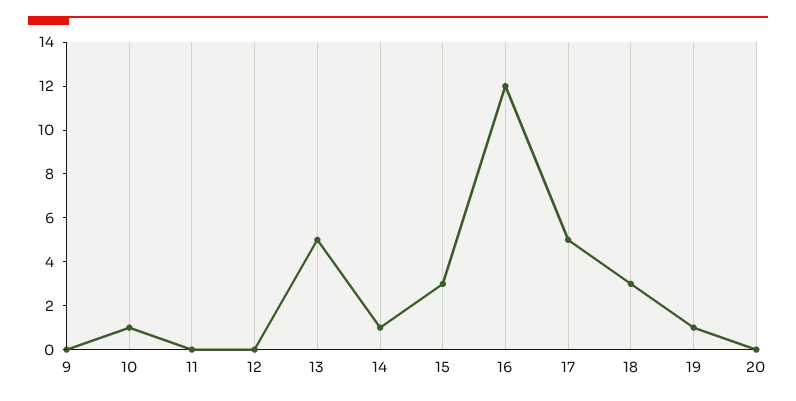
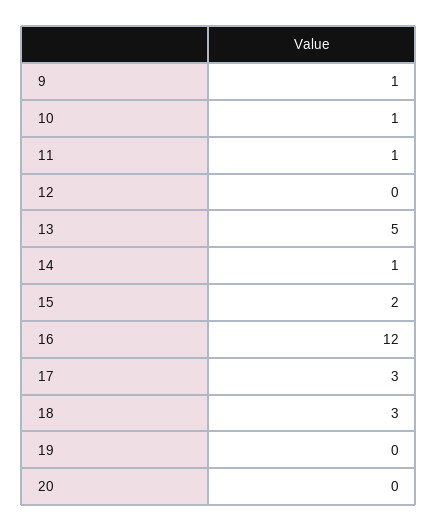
9: 0 -> 1
11: 0 -> 1
15: 3 -> 2
17: 5 -> 3
19: 1 -> 0

